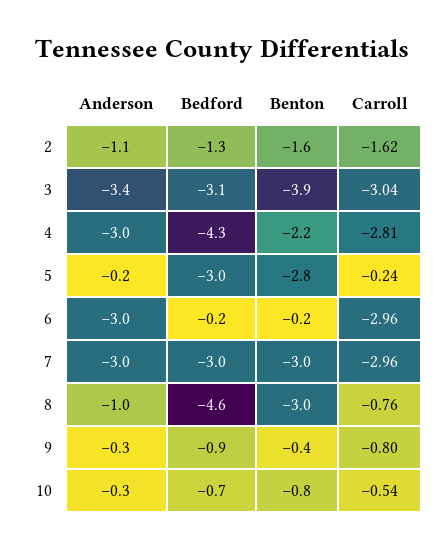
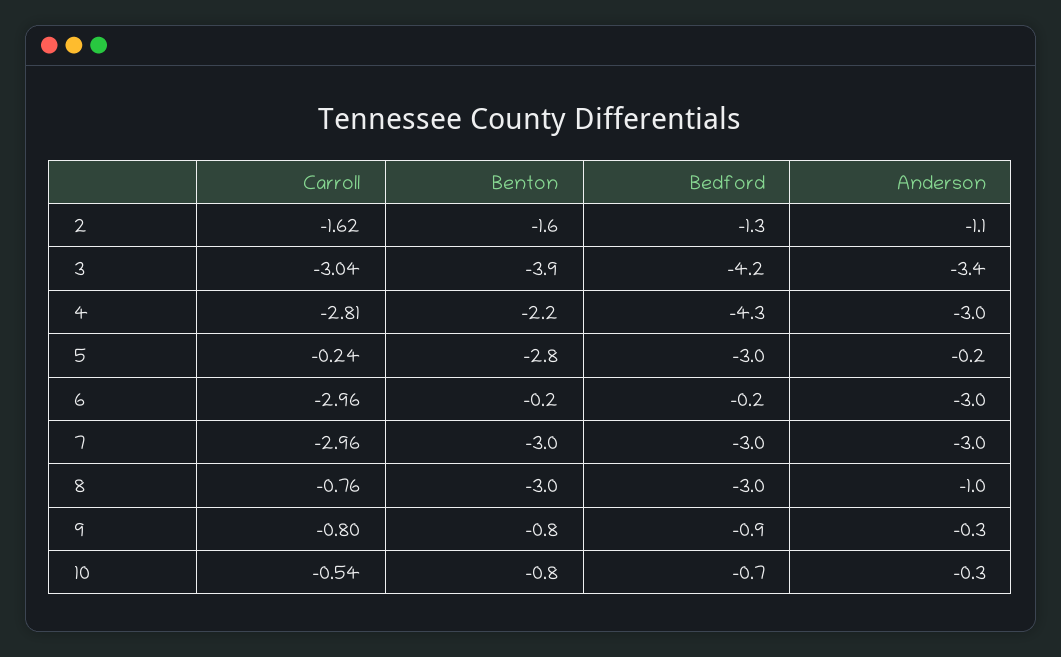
Bedford, 3: -3.1 -> -4.2
Bedford, 8: -4.6 -> -3
Benton, 9: -0.4 -> -0.8

